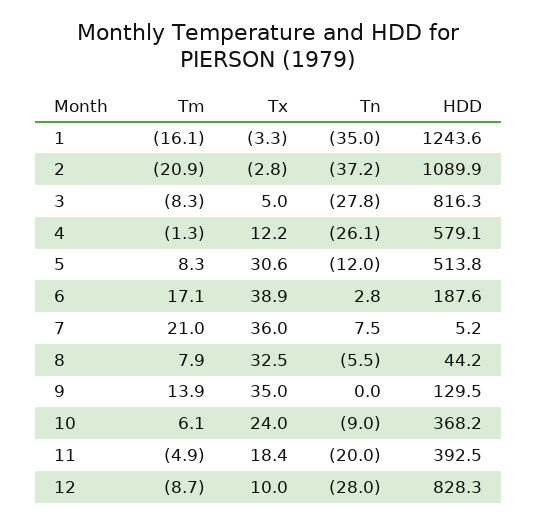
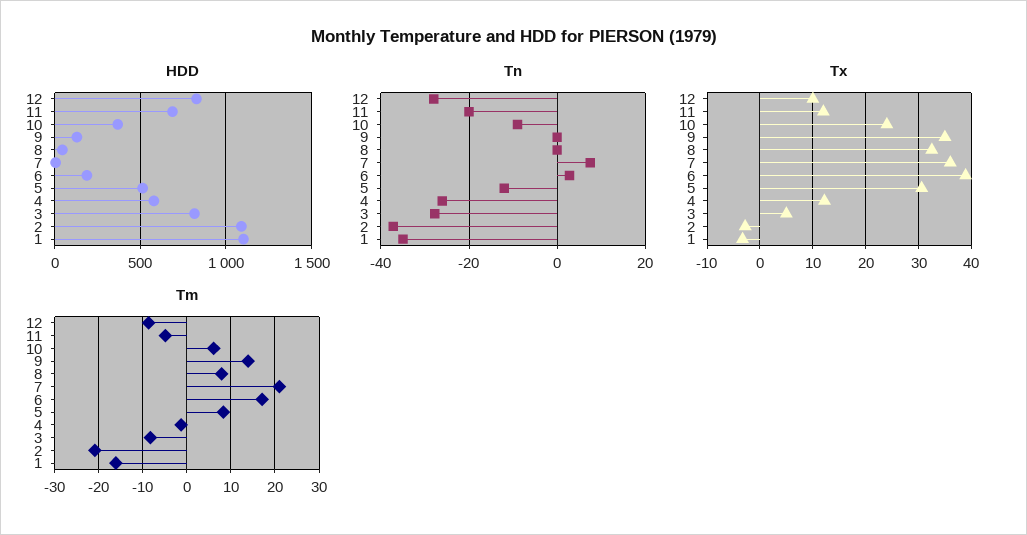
HDD, 1: 1243.6 -> 1100
Tn, 8: -5.5 -> 0
Tx, 11: 18.4 -> 12
HDD, 11: 392.5 -> 700

